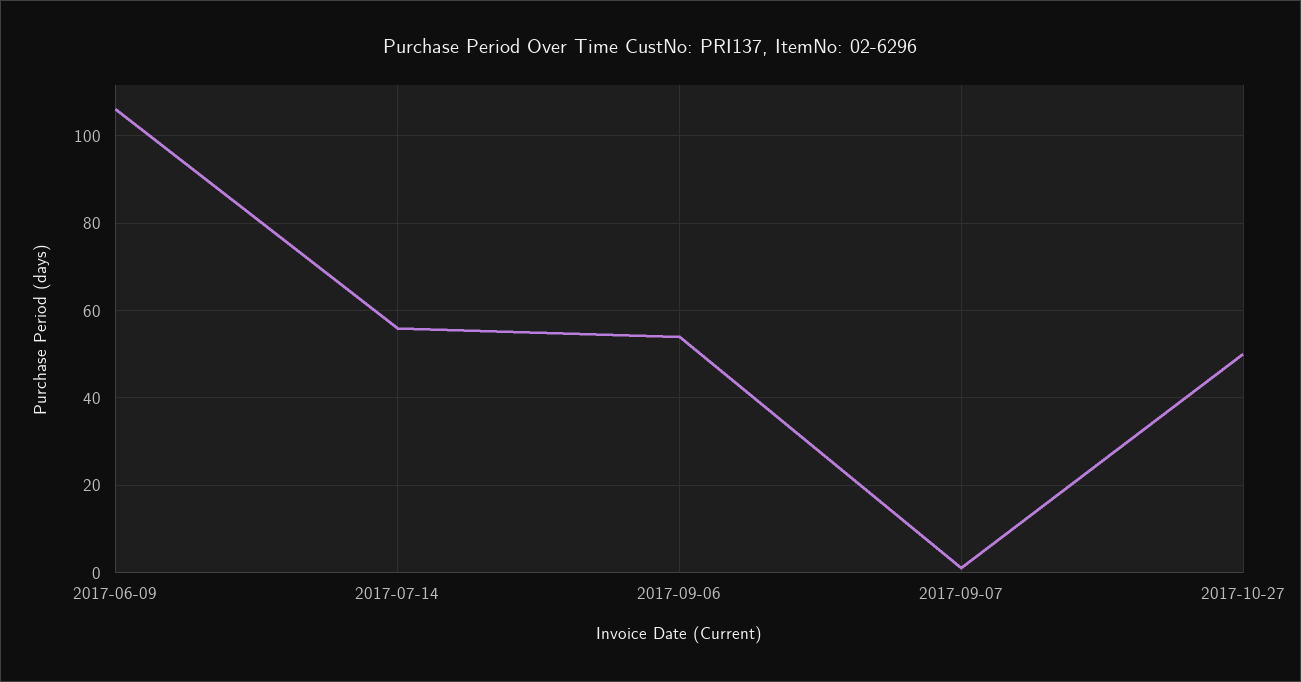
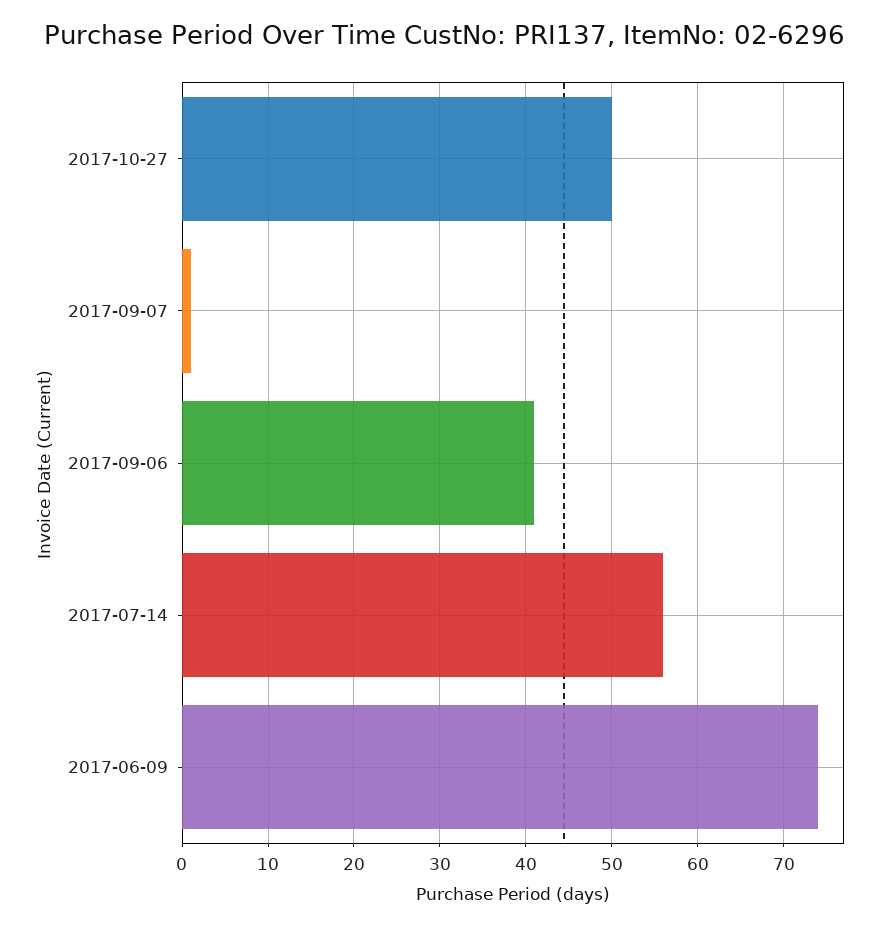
2017-06-09: 105 -> 74
2017-09-06: 55 -> 41

